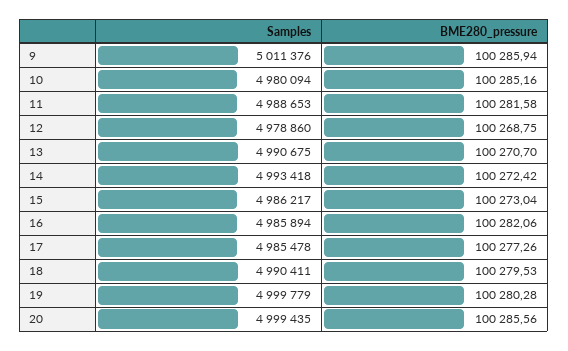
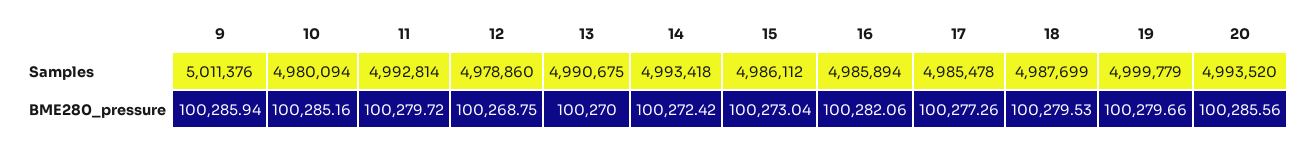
Samples, 11: 4988653 -> 4992814
BME280_pressure, 11: 100281.58 -> 100279.72
BME280_pressure, 13: 100270.7 -> 100270
Samples, 15: 4986217 -> 4986112
Samples, 18: 4990411 -> 4987699
BME280_pressure, 19: 100280.28 -> 100279.66
Samples, 20: 4999435 -> 4993520

